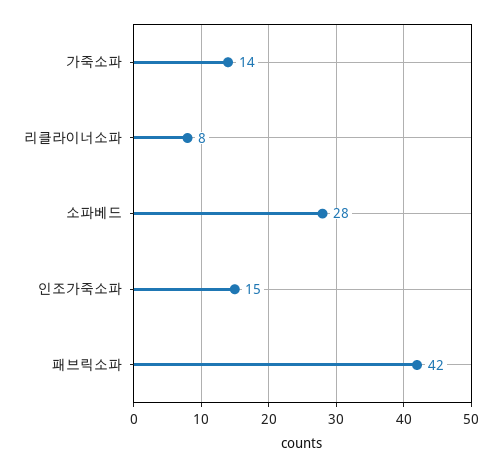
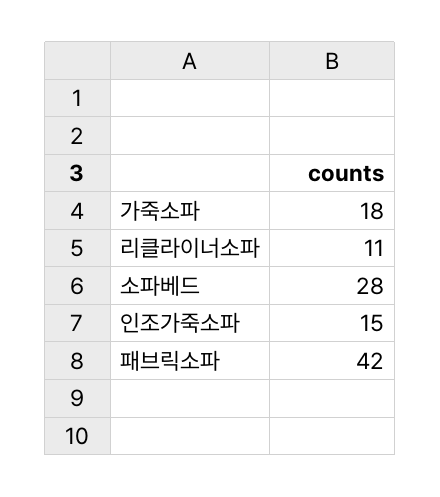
가죽소파: 14 -> 18
리클라이너소파: 8 -> 11

